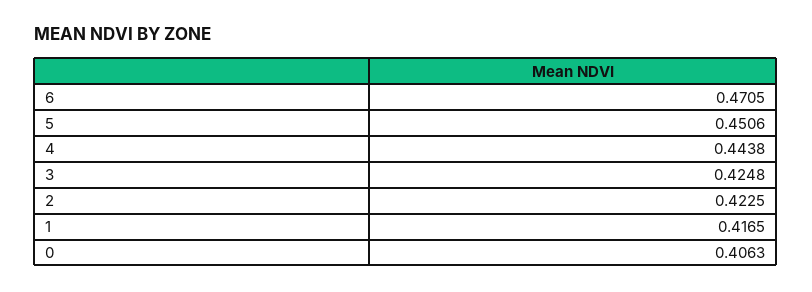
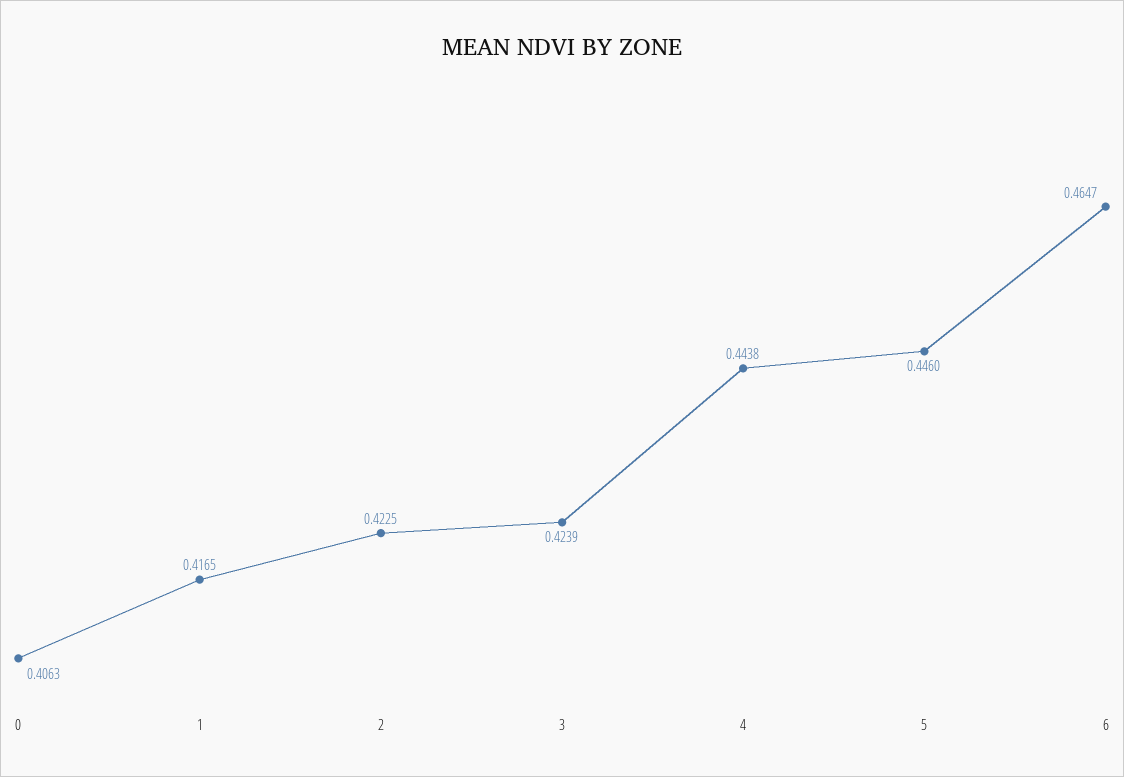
6: 0.4705 -> 0.4647
5: 0.4506 -> 0.446
3: 0.4248 -> 0.4239

